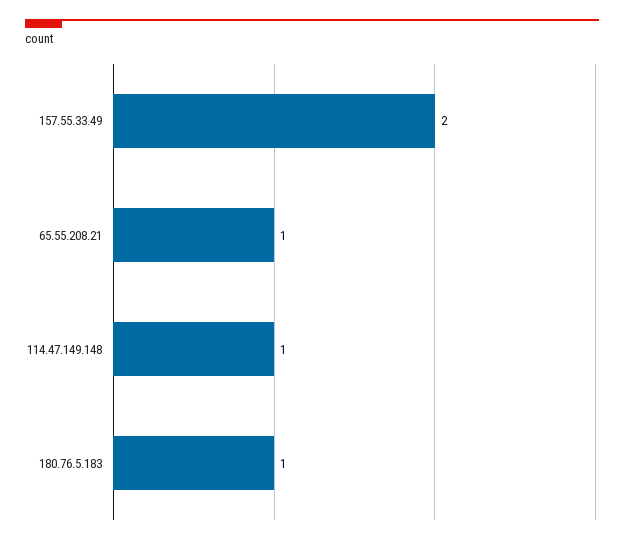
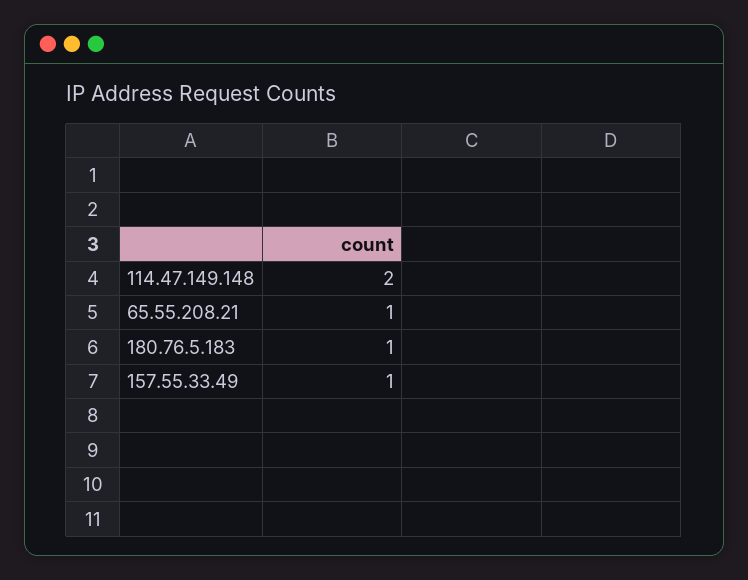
157.55.33.49: 2 -> 1
114.47.149.148: 1 -> 2

